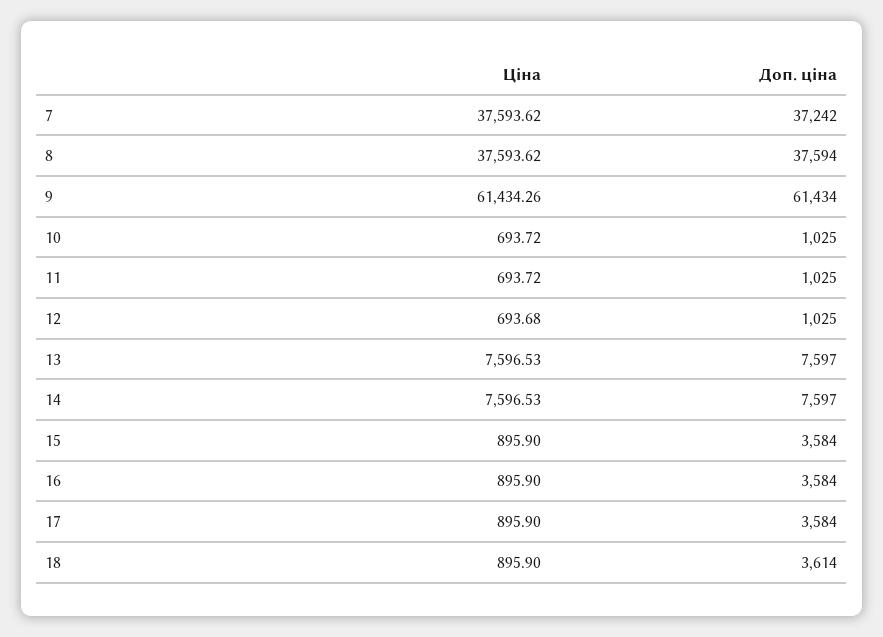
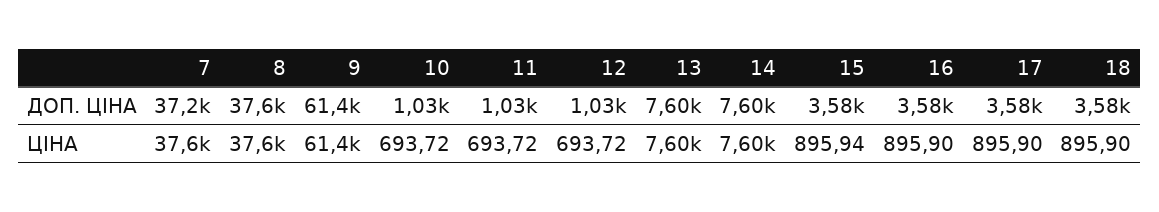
Ціна, 12: 693.68 -> 693.72
Ціна, 15: 895.9 -> 895.94
Доп. ціна, 18: 3614 -> 3580

